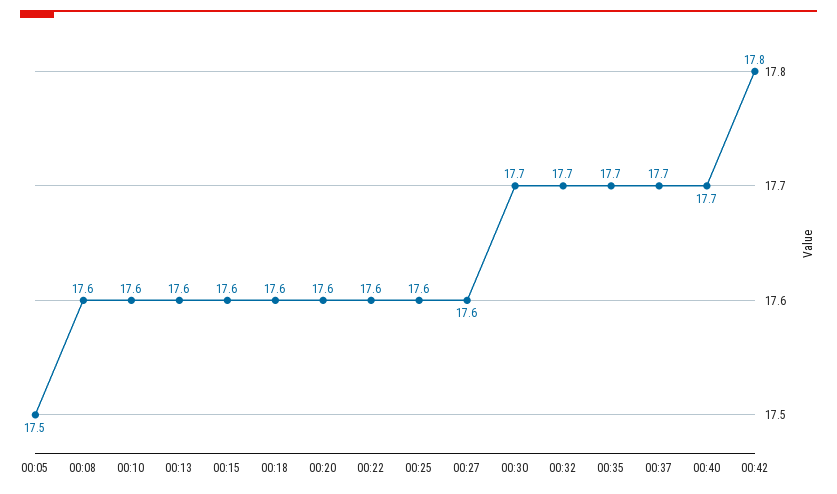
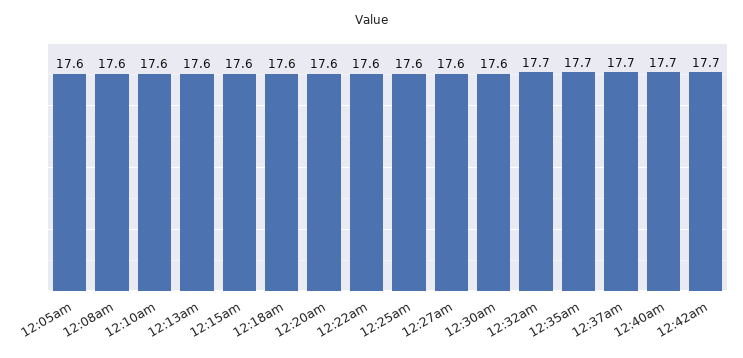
00:05: 17.5 -> 17.6
00:30: 17.7 -> 17.6
00:42: 17.8 -> 17.7

